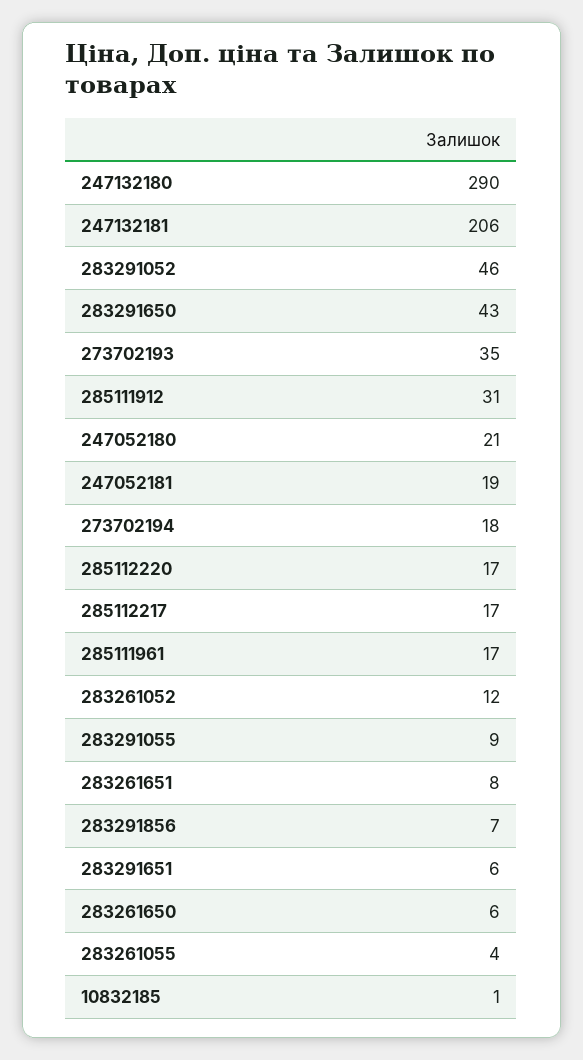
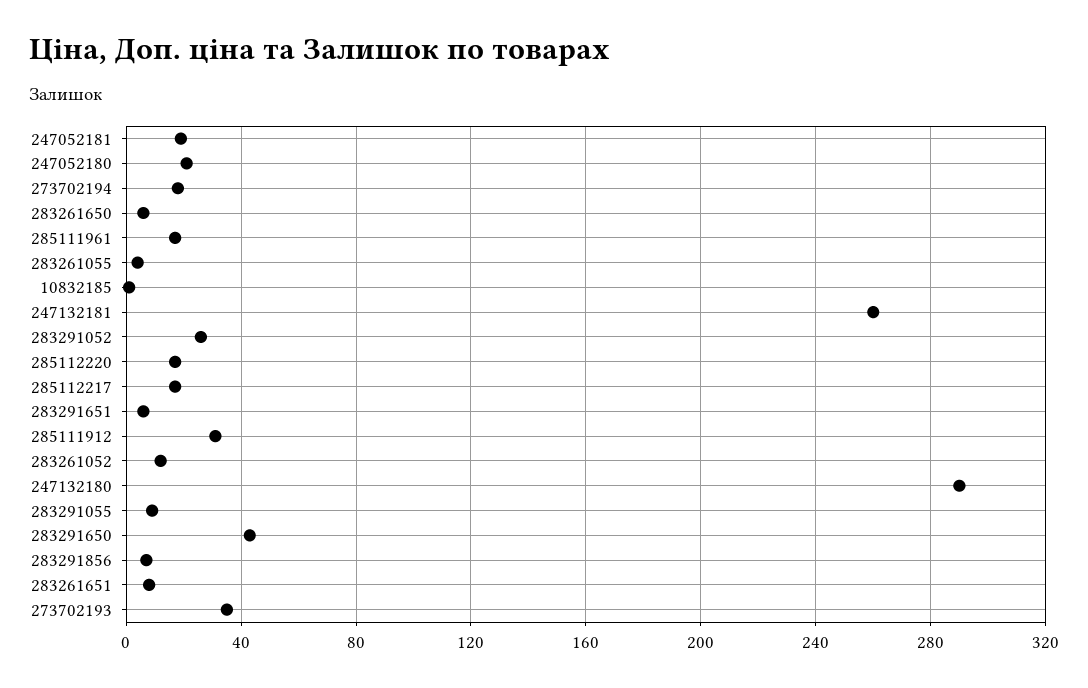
247132181: 206 -> 260
283291052: 46 -> 25

